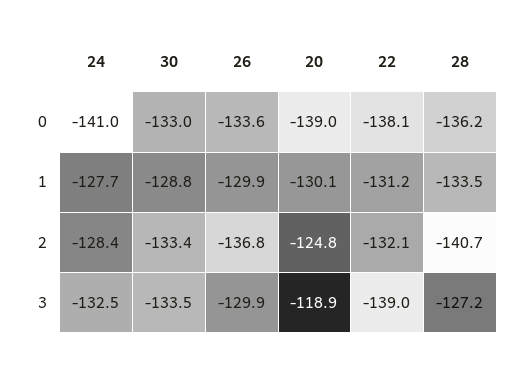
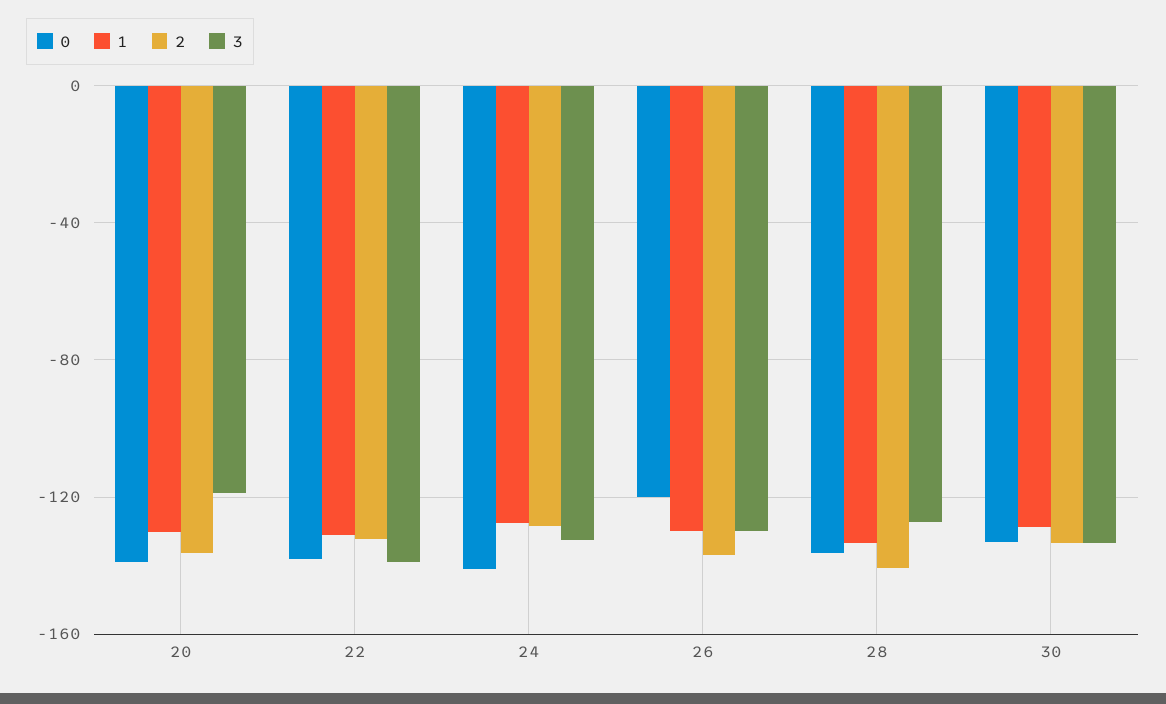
0, 26: -133.6 -> -120
2, 20: -124.8 -> -135

